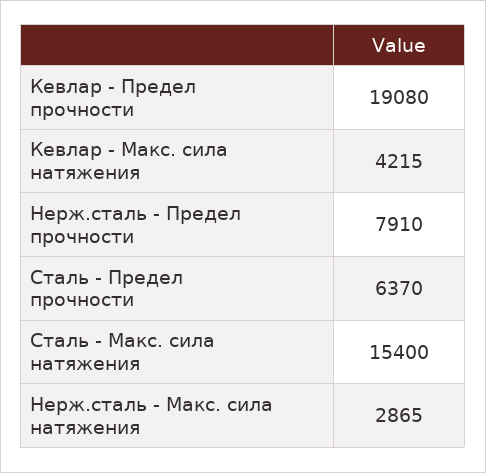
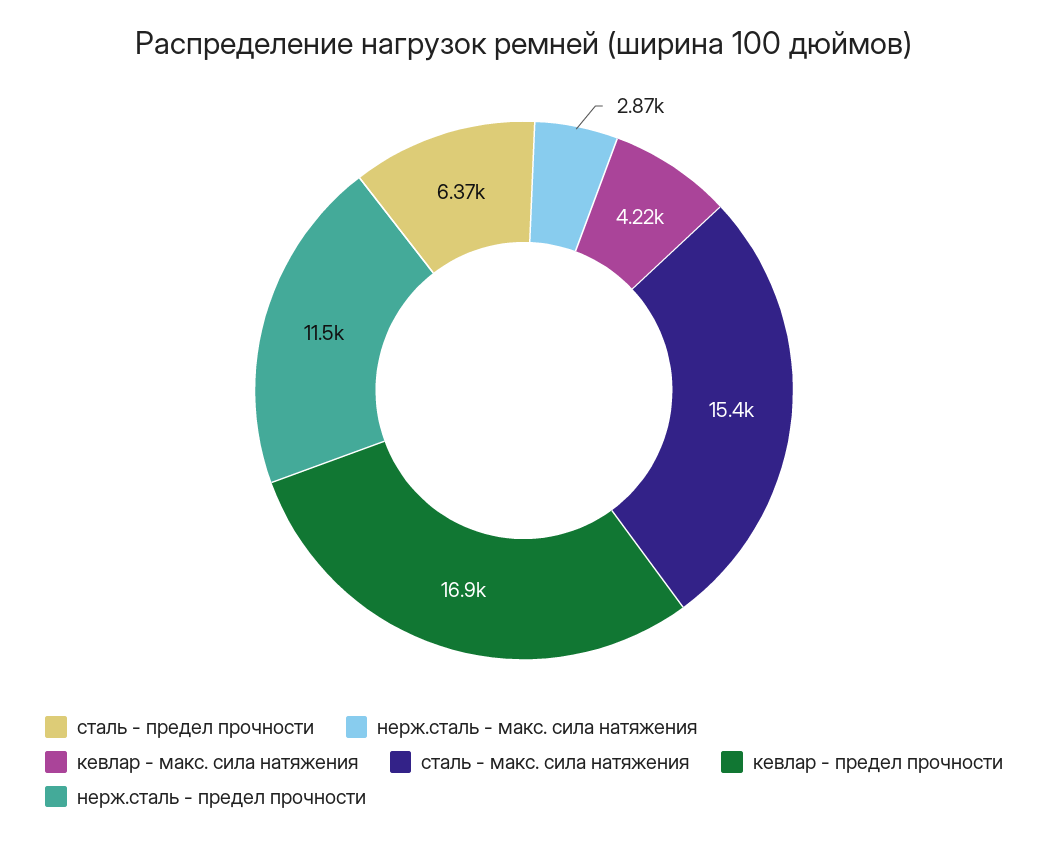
Кевлар - Предел прочности: 19080 -> 16900
Нерж.сталь - Предел прочности: 7910 -> 11500

